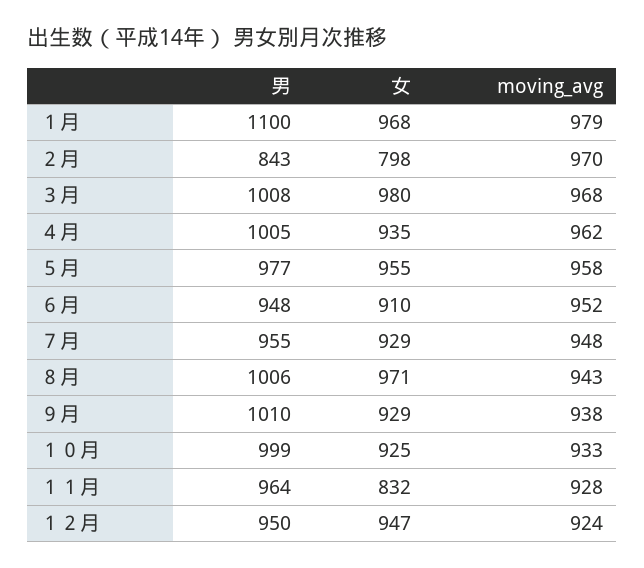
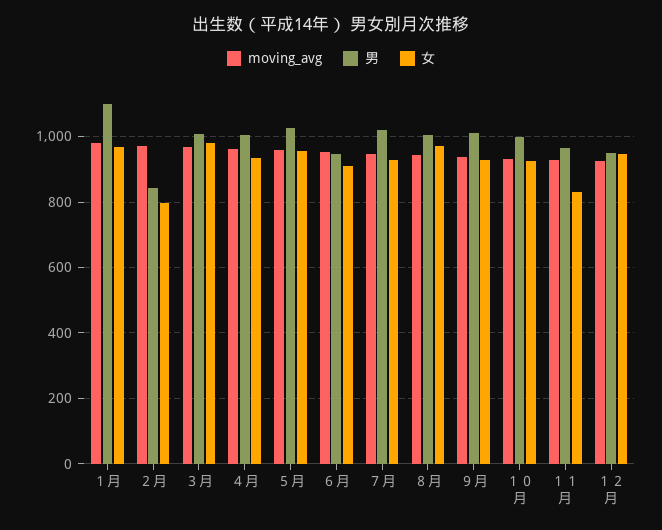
男, ５月: 977 -> 1020
男, ７月: 955 -> 1020

